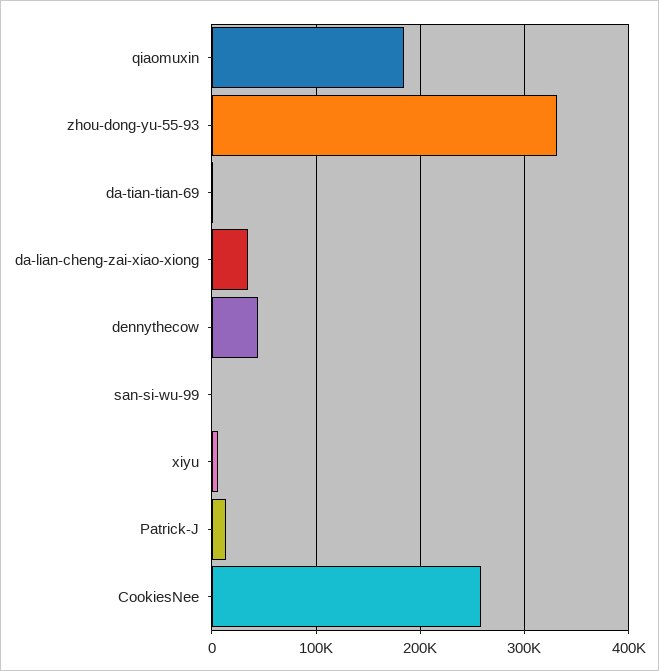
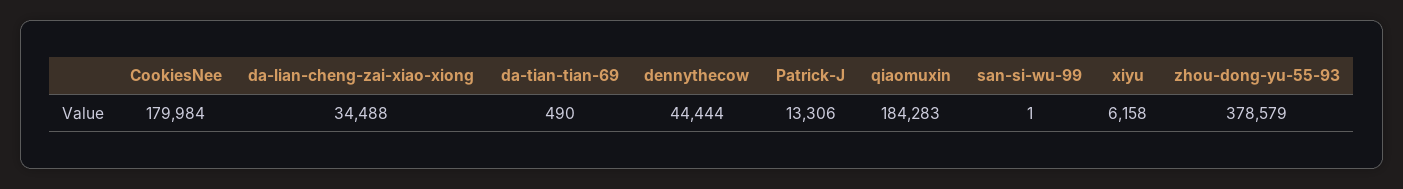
zhou-dong-yu-55-93: 330000 -> 378579
CookiesNee: 260000 -> 179984

